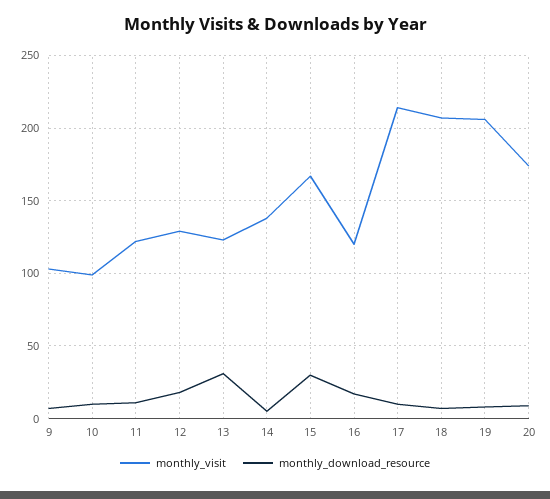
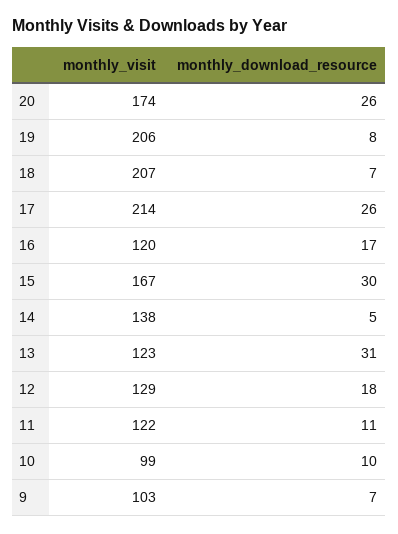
monthly_download_resource, 17: 10 -> 26
monthly_download_resource, 20: 10 -> 26

